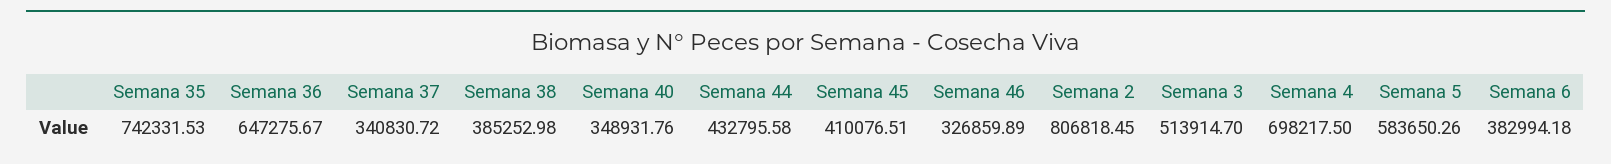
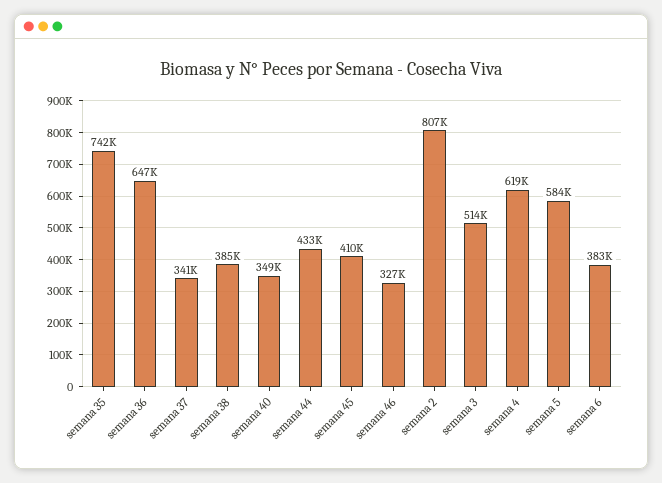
Semana 4: 698217.5 -> 619000

